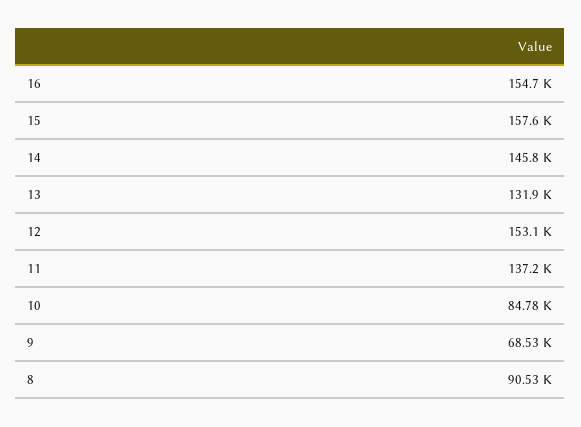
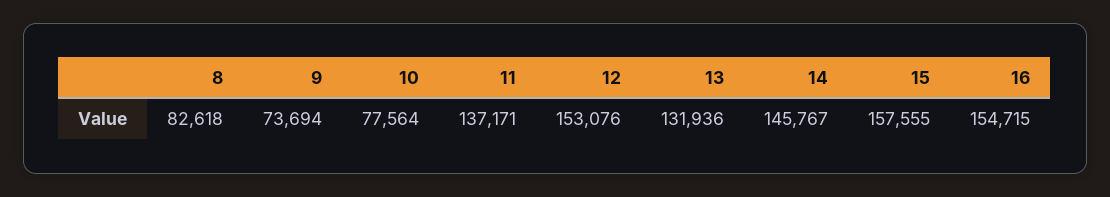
10: 84780 -> 77564
9: 68530 -> 73694
8: 90530 -> 82618

